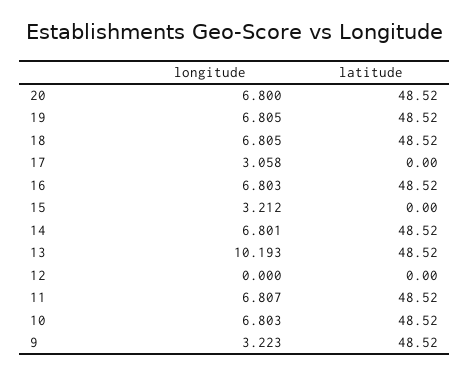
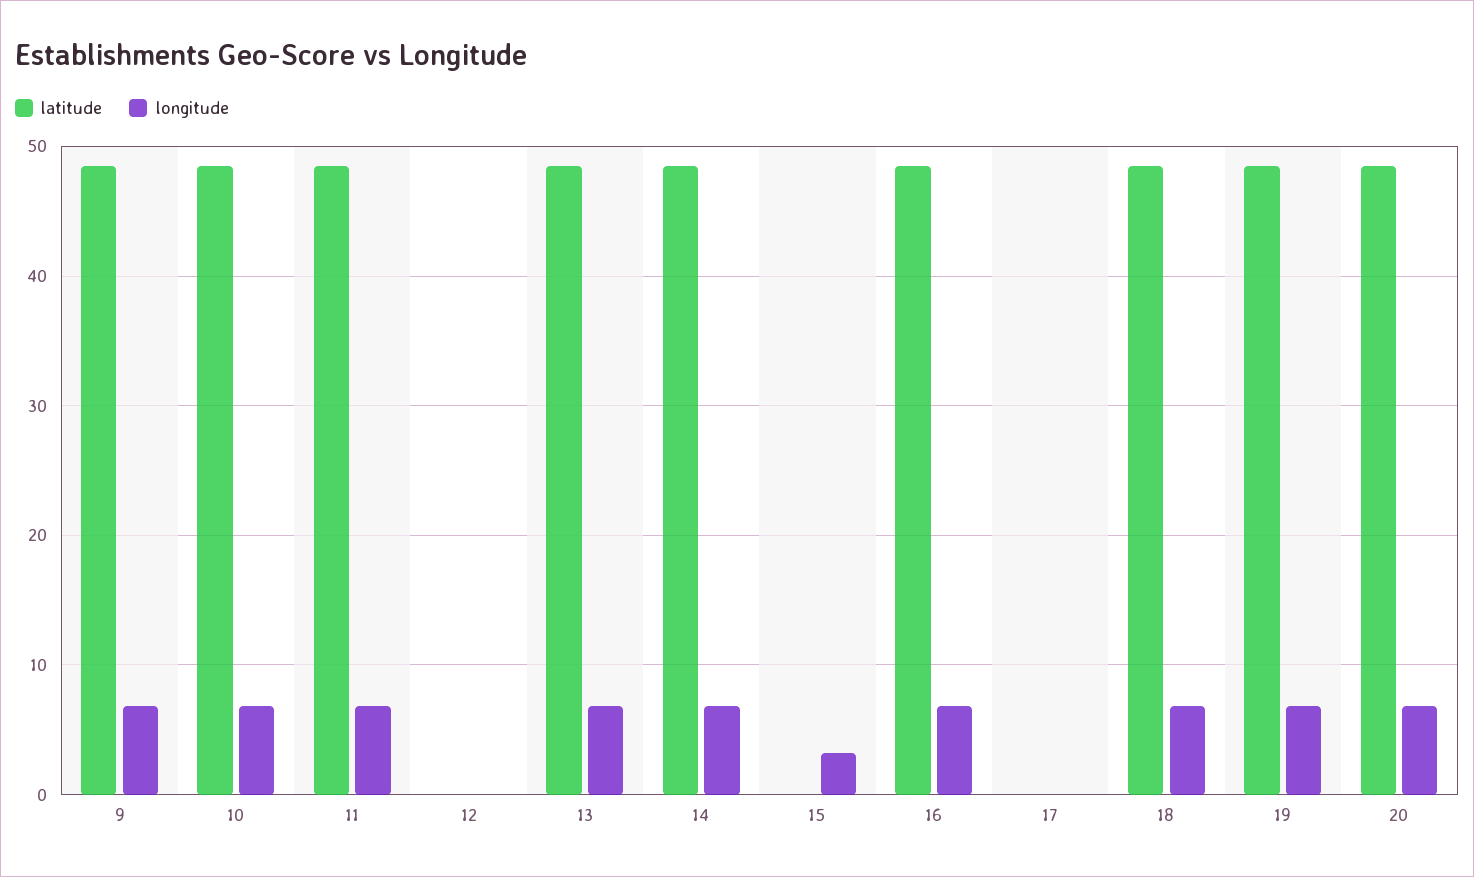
longitude, 17: 3.058 -> 0
longitude, 13: 10.193 -> 7
longitude, 9: 3.223 -> 7

